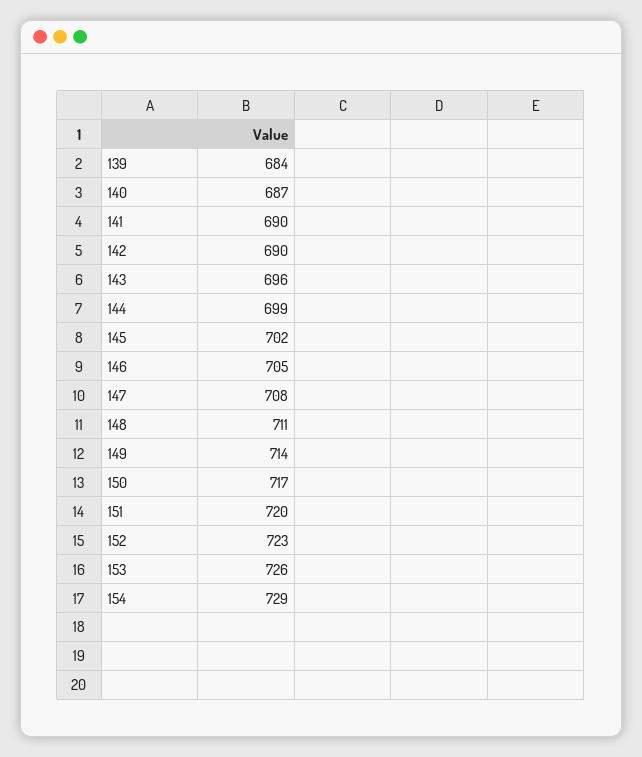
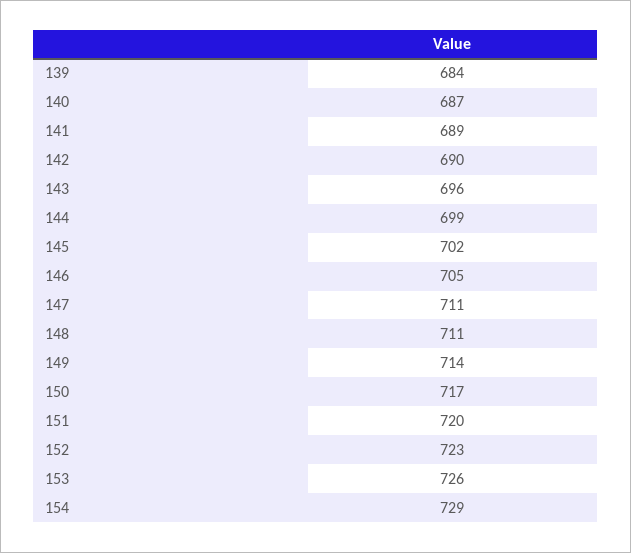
141: 690 -> 689
147: 708 -> 711

